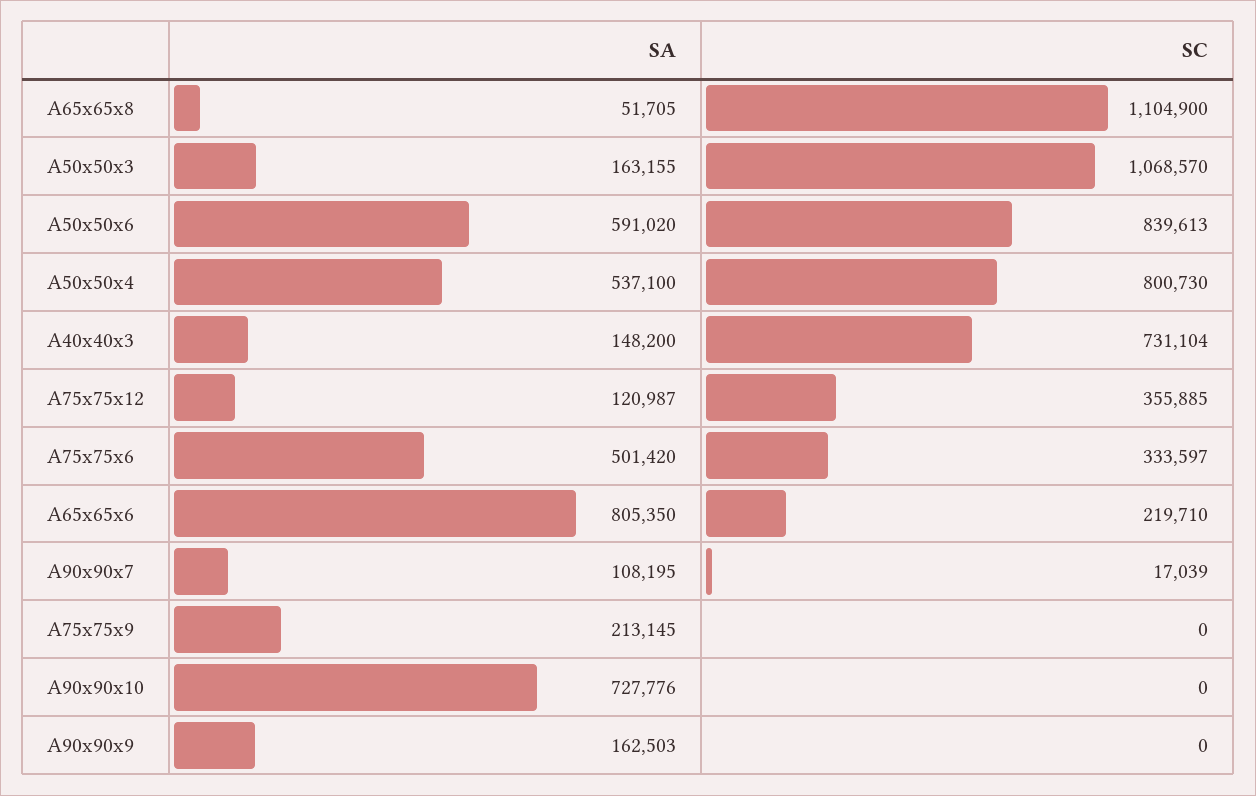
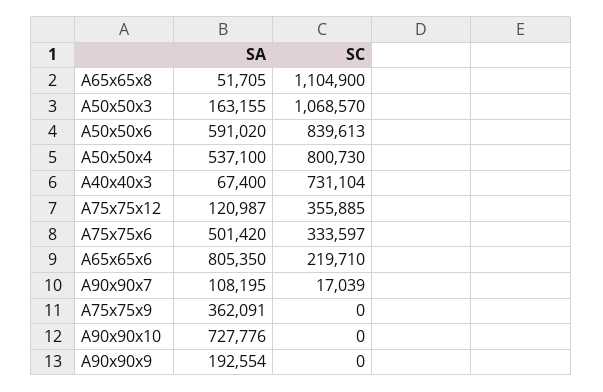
SA, A40x40x3: 148200 -> 67400
SA, A75x75x9: 213145 -> 362091
SA, A90x90x9: 162503 -> 192554

